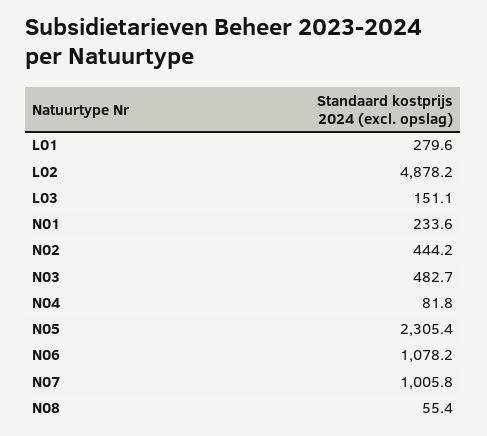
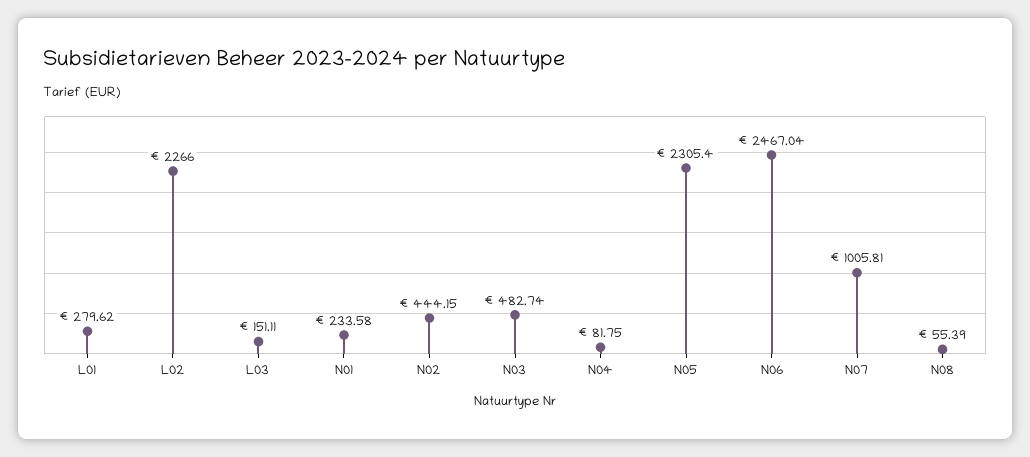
L02: 4878.2 -> 2266
N06: 1078.2 -> 2467.04

